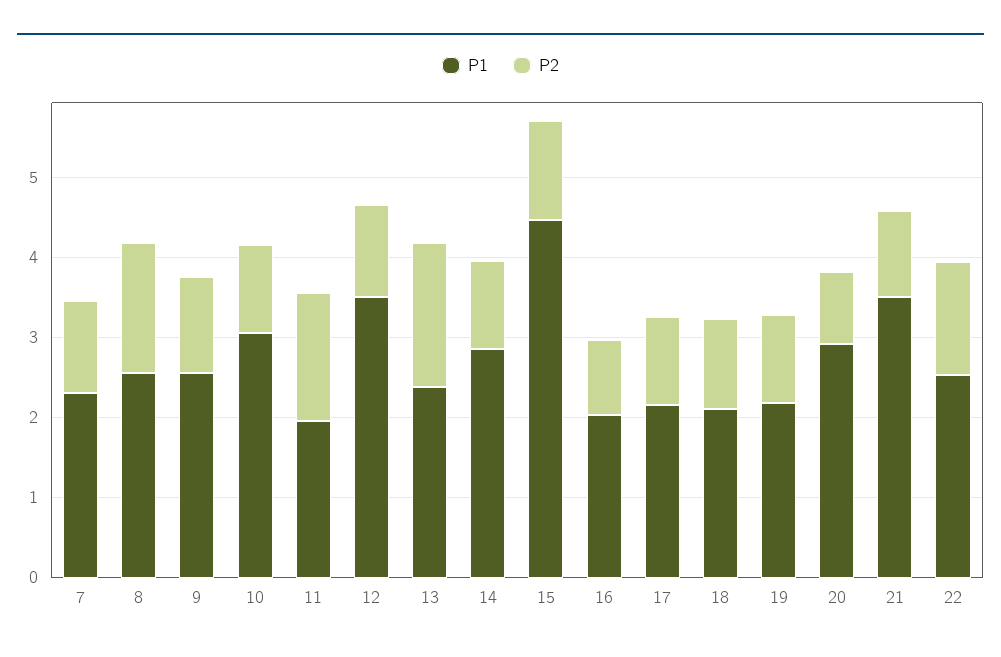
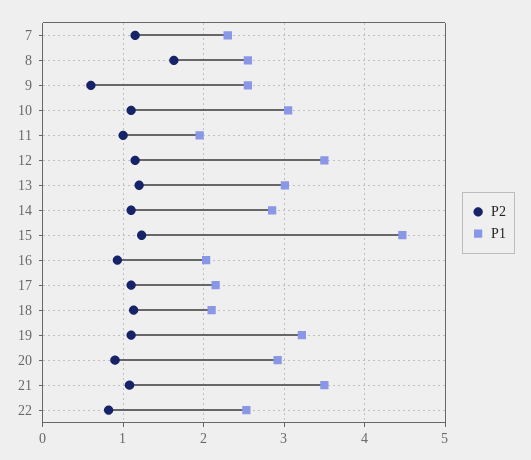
P2, 9: 1.2 -> 0.6
P2, 11: 1.6 -> 1
P1, 13: 2.4 -> 3
P2, 13: 1.8 -> 1.2
P1, 19: 2.2 -> 3.2
P2, 22: 1.4 -> 0.8

